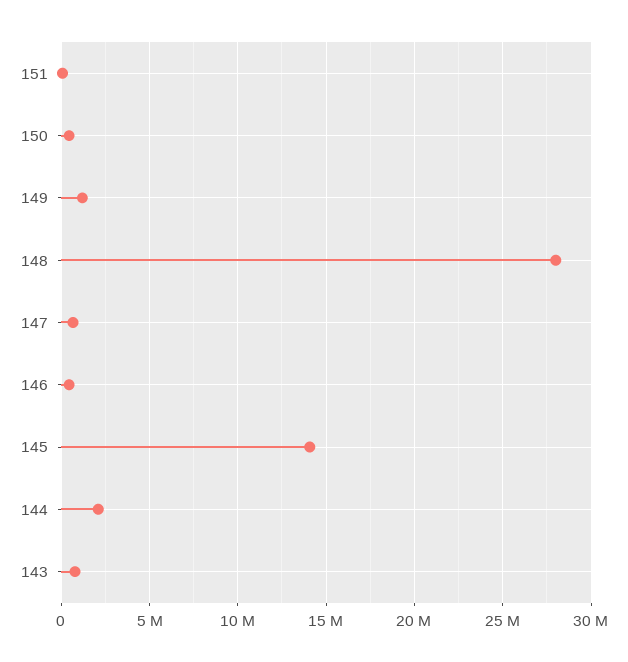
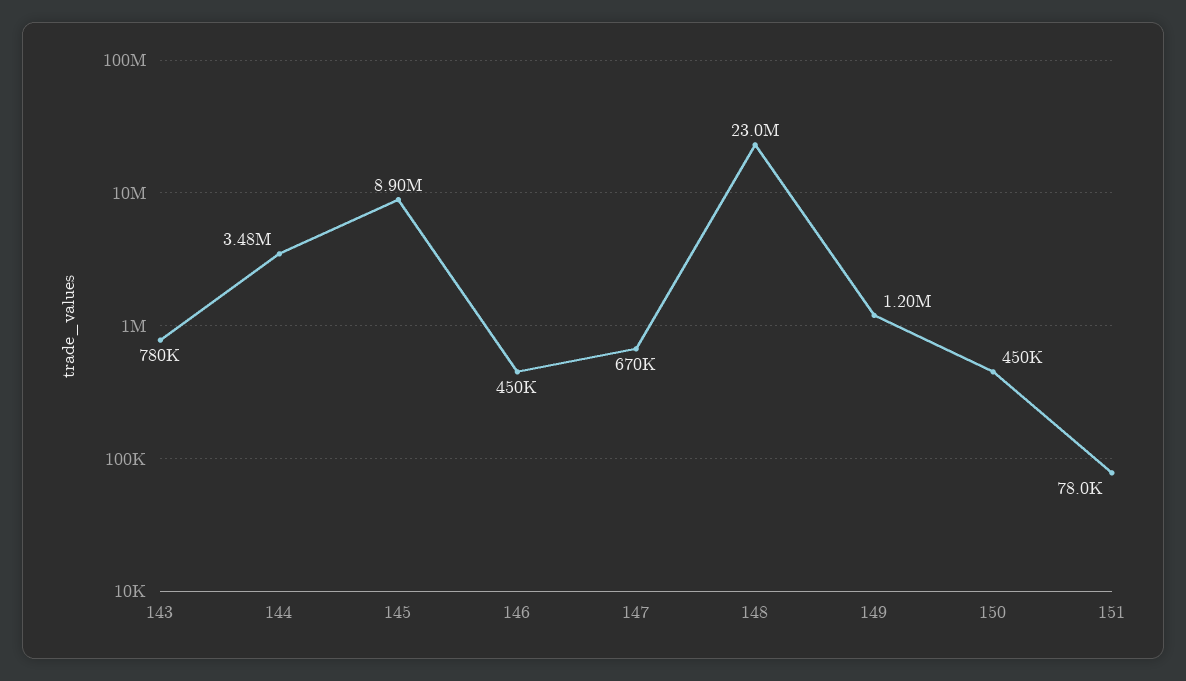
148: 28000000 -> 23000000
145: 14000000 -> 8900000
144: 2000000 -> 3480000

